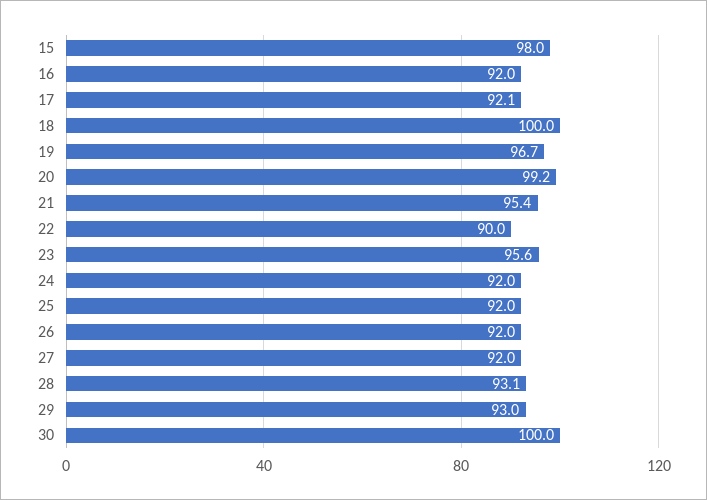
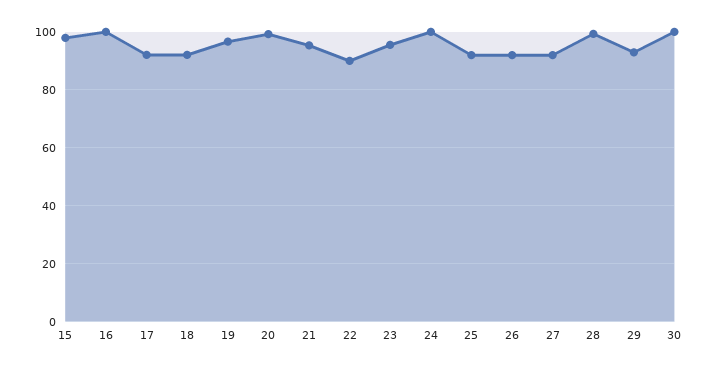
16: 92 -> 100
18: 100 -> 92.5
24: 92 -> 100
28: 93.1 -> 100

